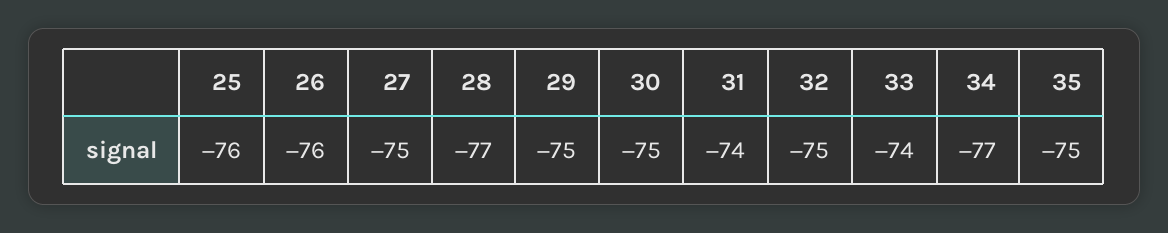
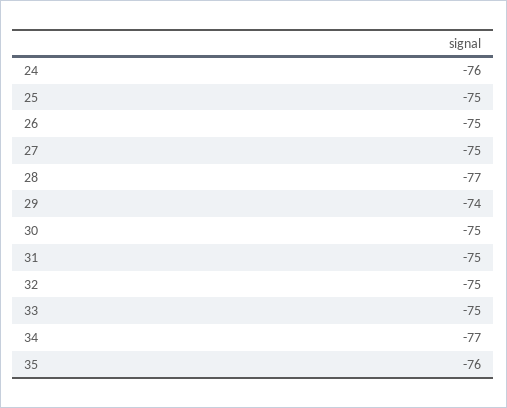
25: -76 -> -75
26: -76 -> -75
29: -75 -> -74
31: -74 -> -75
33: -74 -> -75
35: -75 -> -76
24: none -> -76

